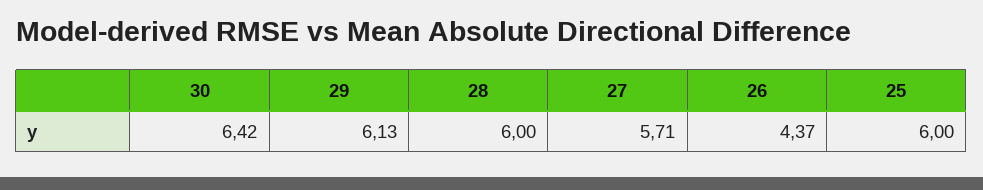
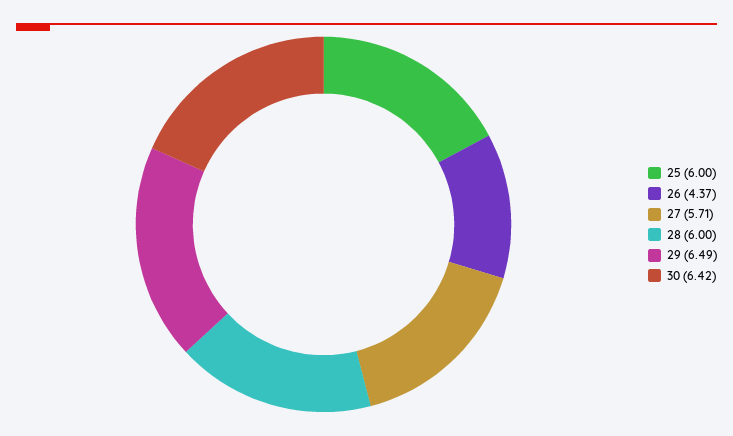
29: 6.13 -> 6.49

